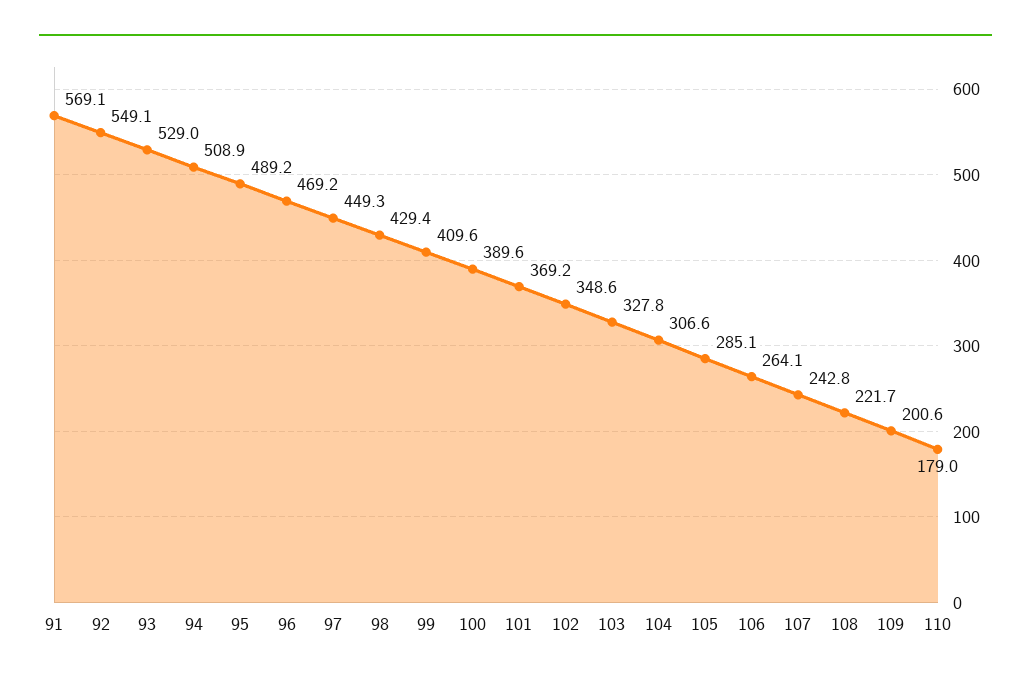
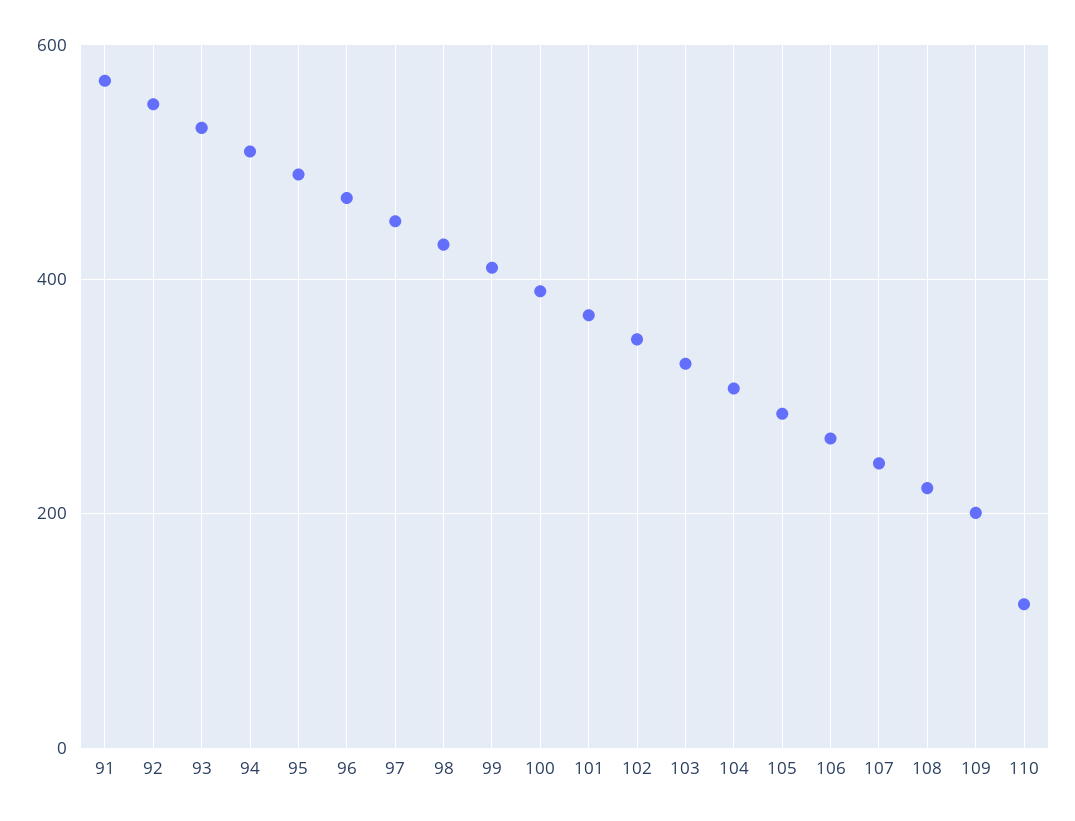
110: 179 -> 120

